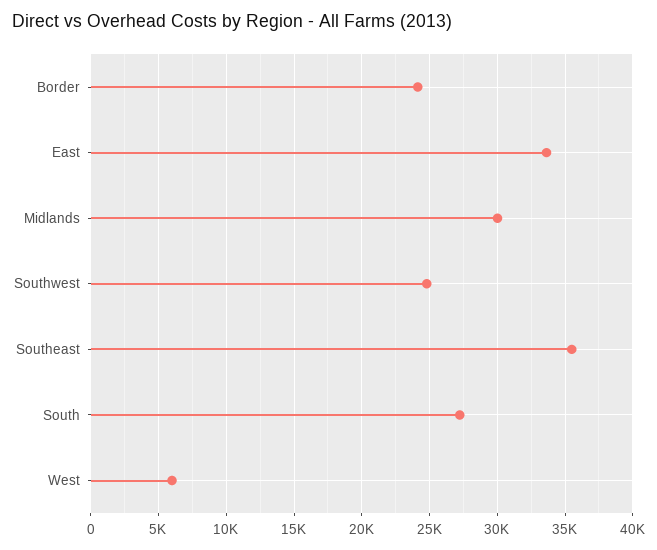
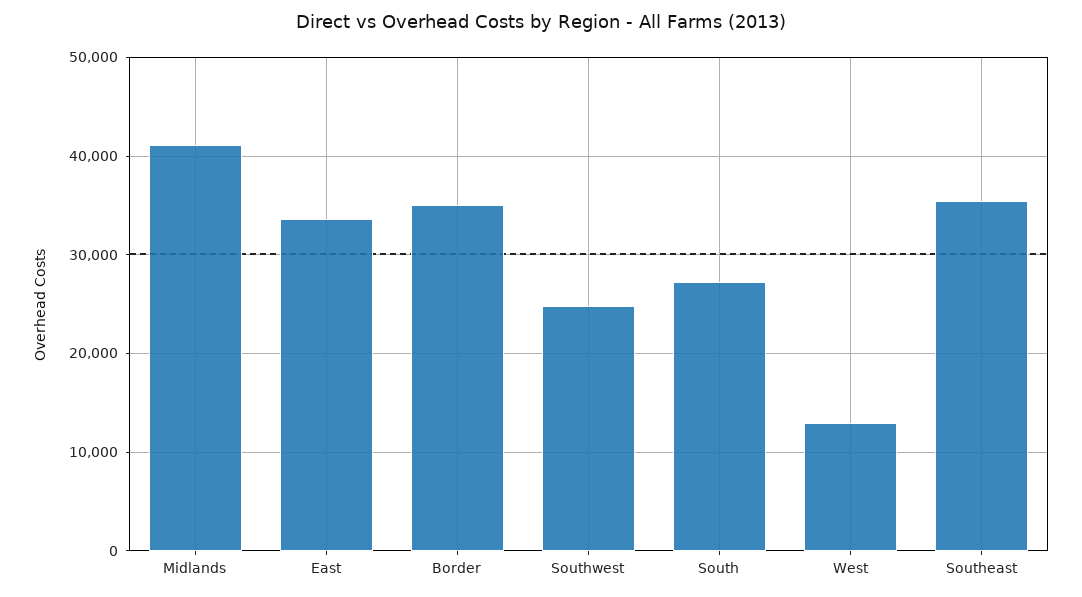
Border: 24000 -> 35000
Midlands: 30000 -> 41000
West: 6000 -> 13000

